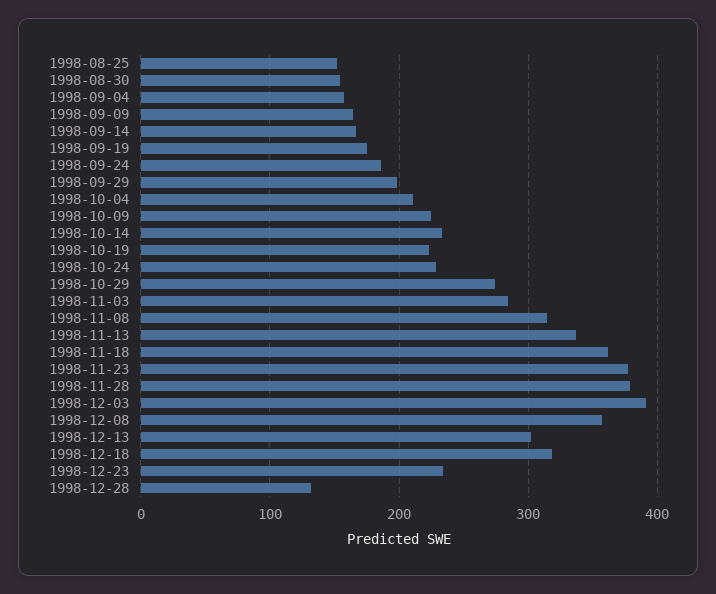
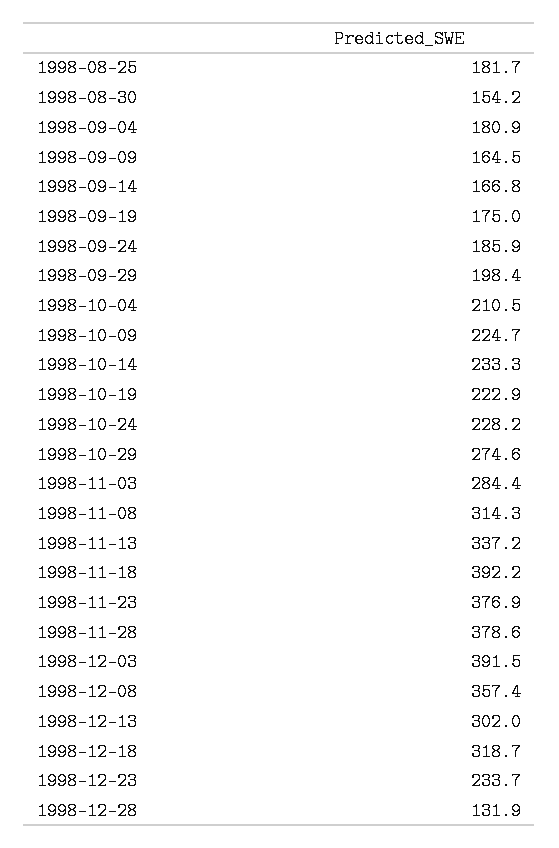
1998-08-25: 150 -> 181.7
1998-09-04: 160 -> 180.9
1998-11-18: 360 -> 392.2

